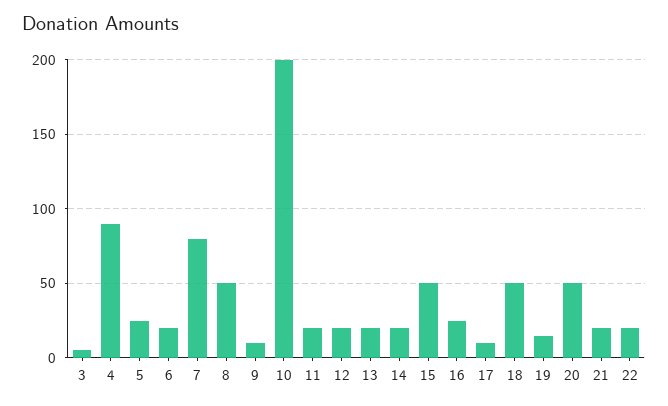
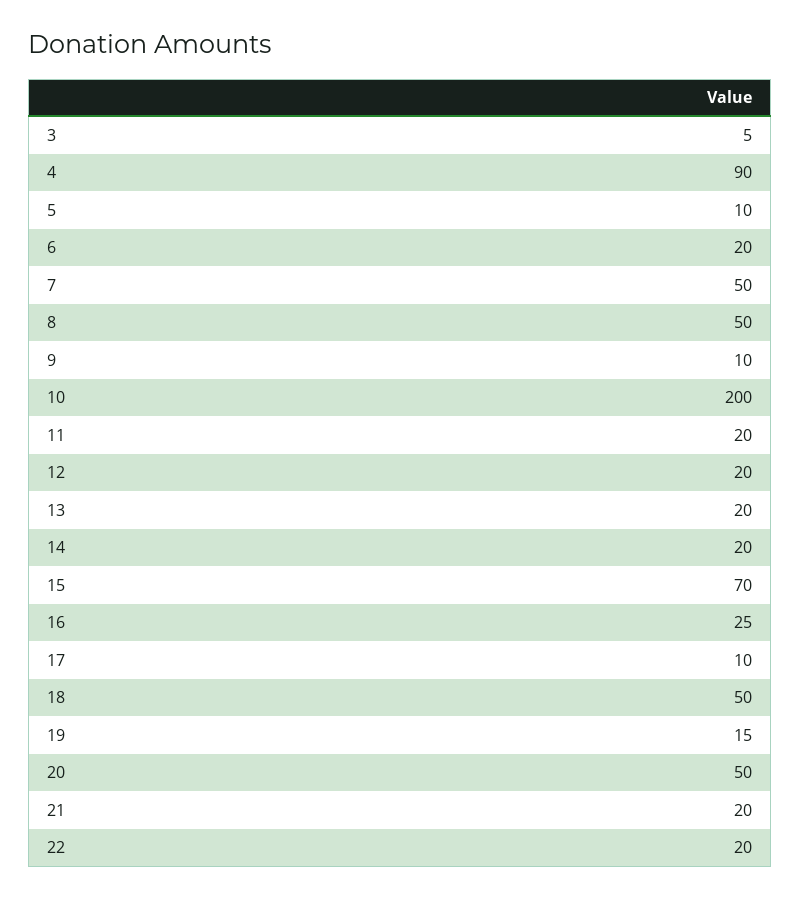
5: 25 -> 10
7: 80 -> 50
15: 50 -> 70

